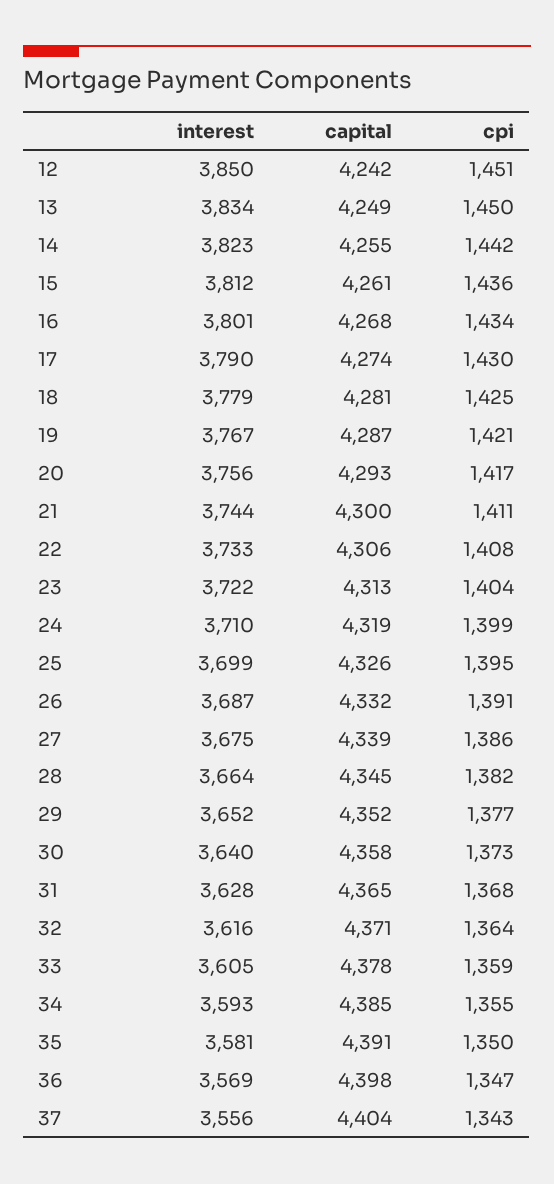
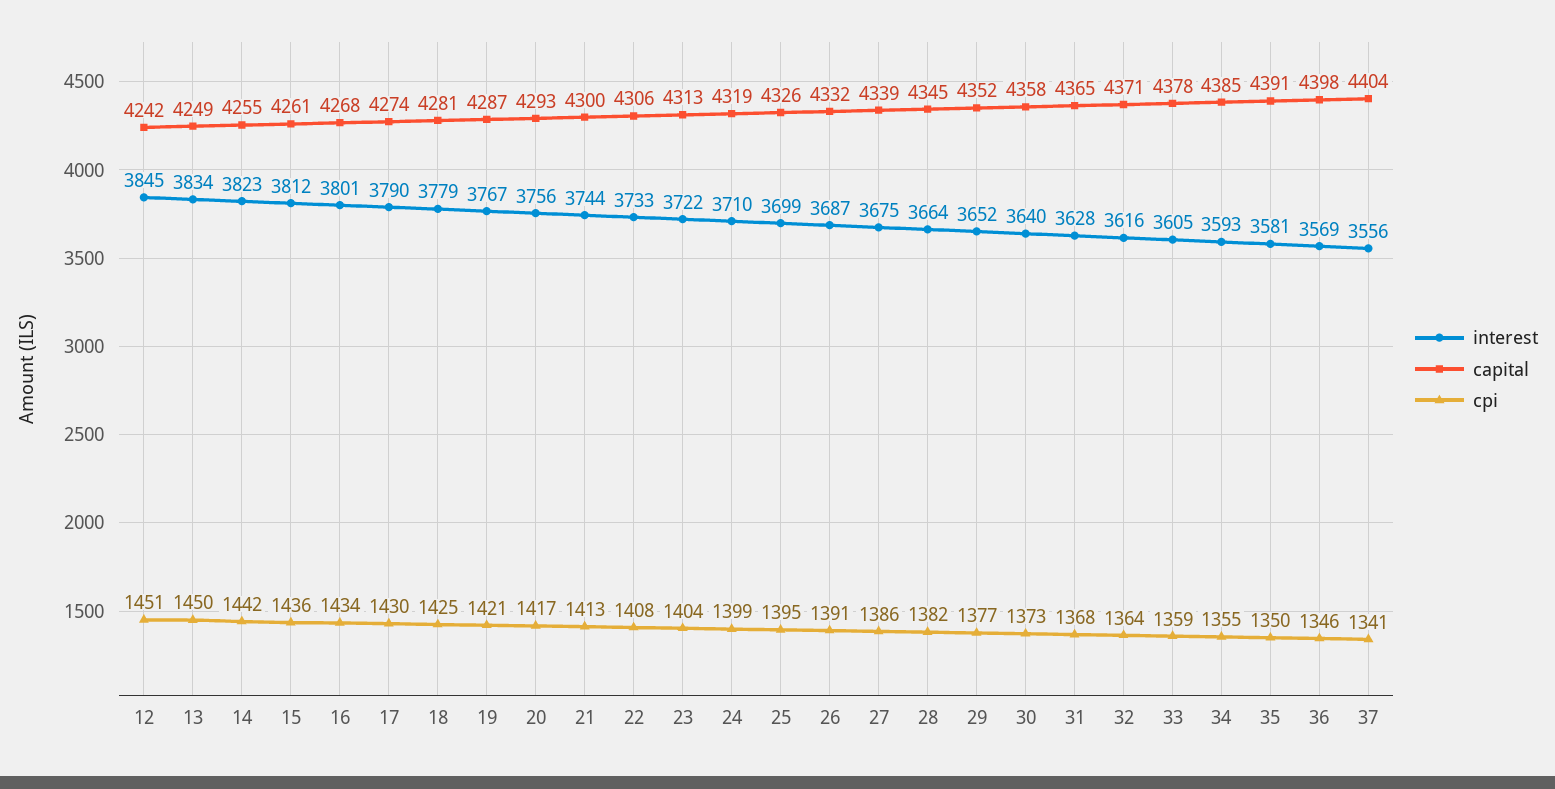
interest, 12: 3850 -> 3845
cpi, 21: 1411 -> 1413
cpi, 36: 1347 -> 1346
cpi, 37: 1343 -> 1341

